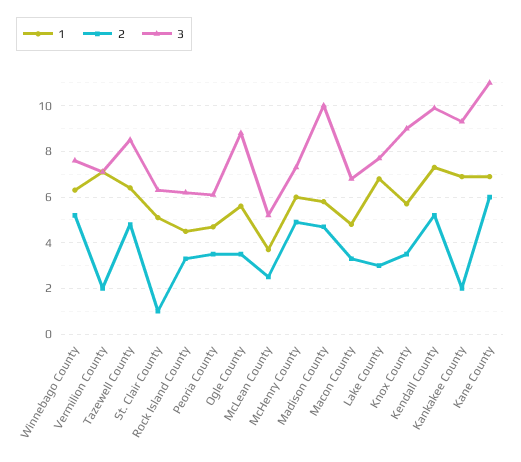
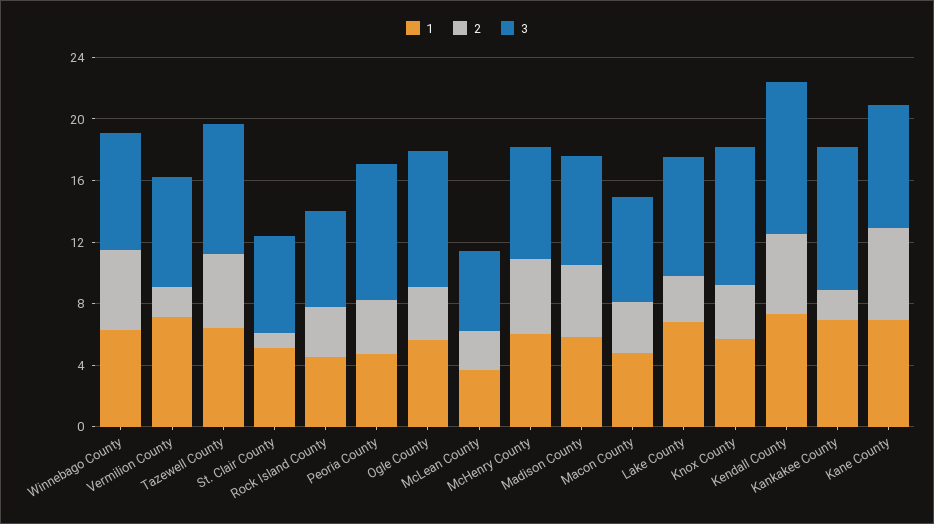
3, Peoria County: 6 -> 9
3, Madison County: 10 -> 7
3, Kane County: 11 -> 8

